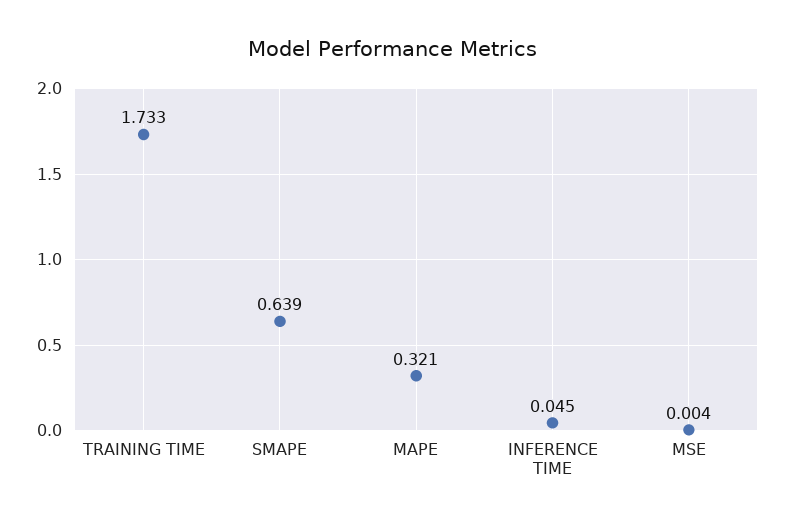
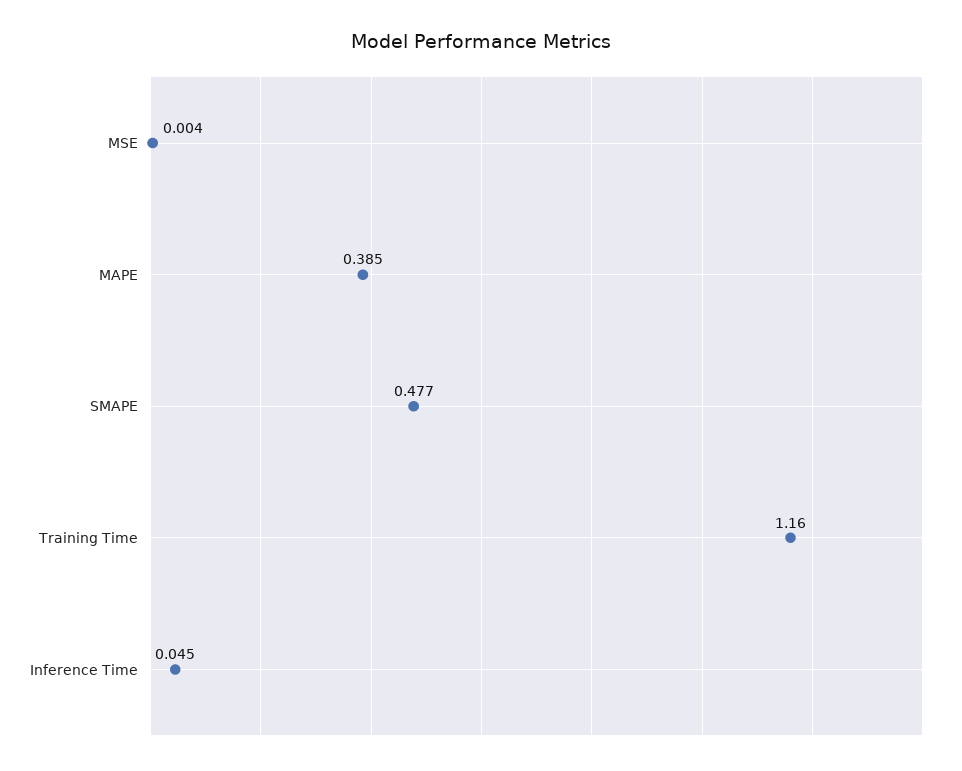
TRAINING TIME: 1.733 -> 1.16
SMAPE: 0.639 -> 0.477
MAPE: 0.321 -> 0.385

